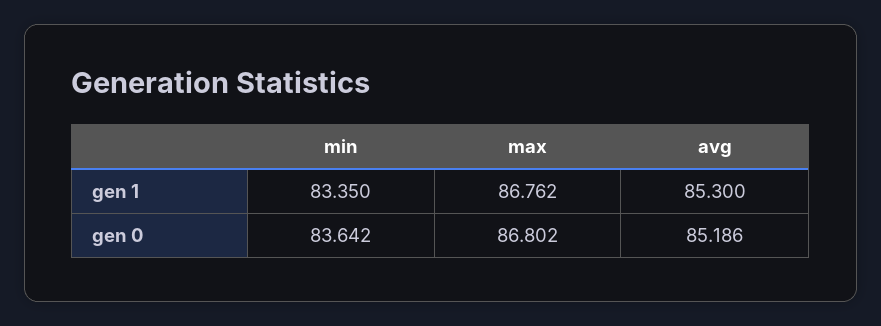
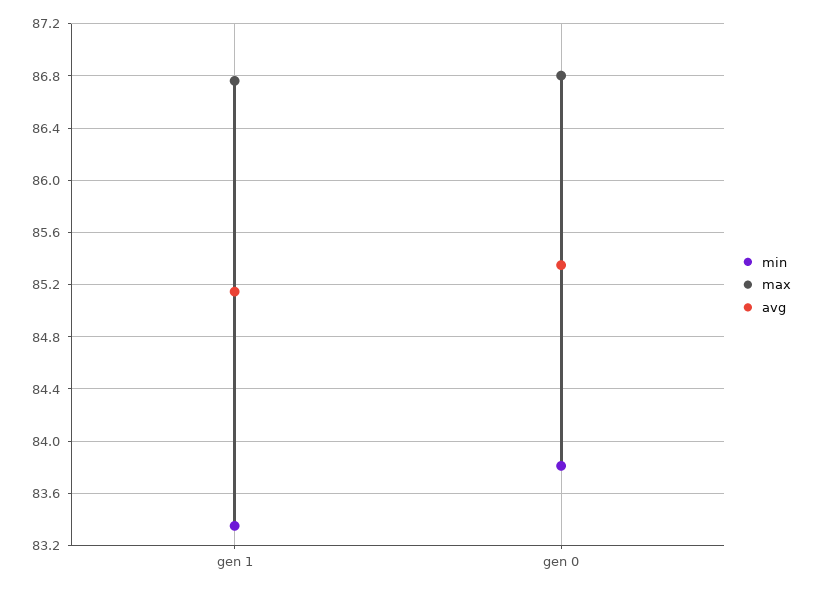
avg, gen 1: 85.3 -> 85.15
min, gen 0: 83.642 -> 83.8
avg, gen 0: 85.186 -> 85.35

